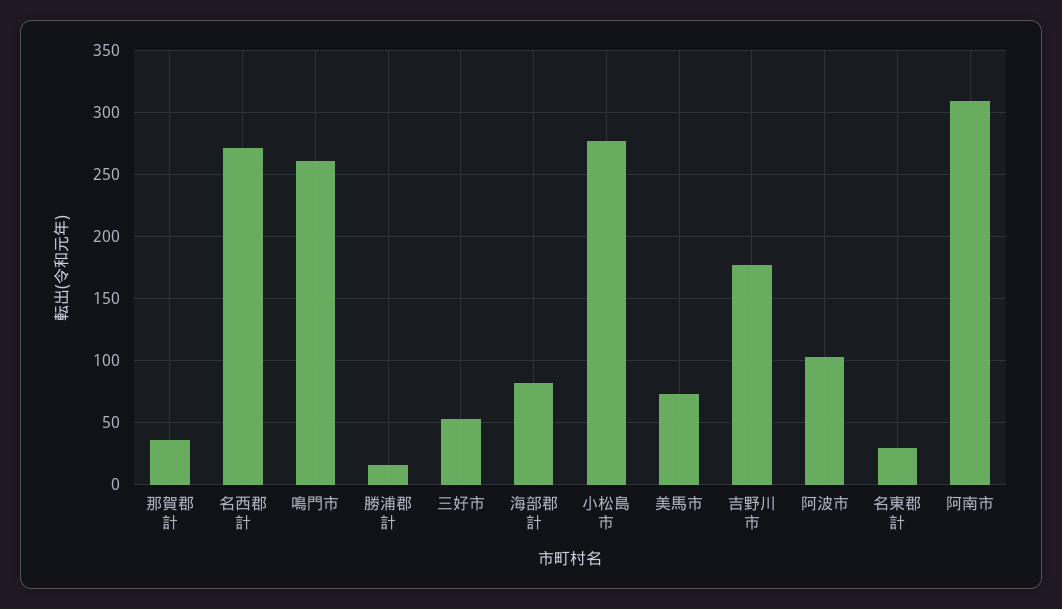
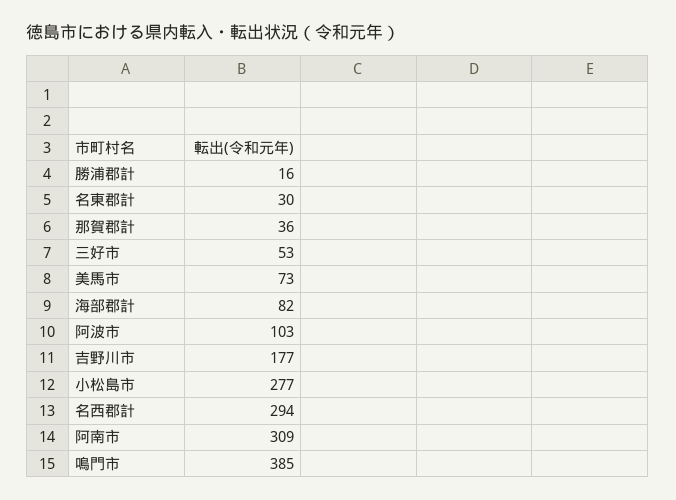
名西郡計: 270 -> 294
鳴門市: 260 -> 385

